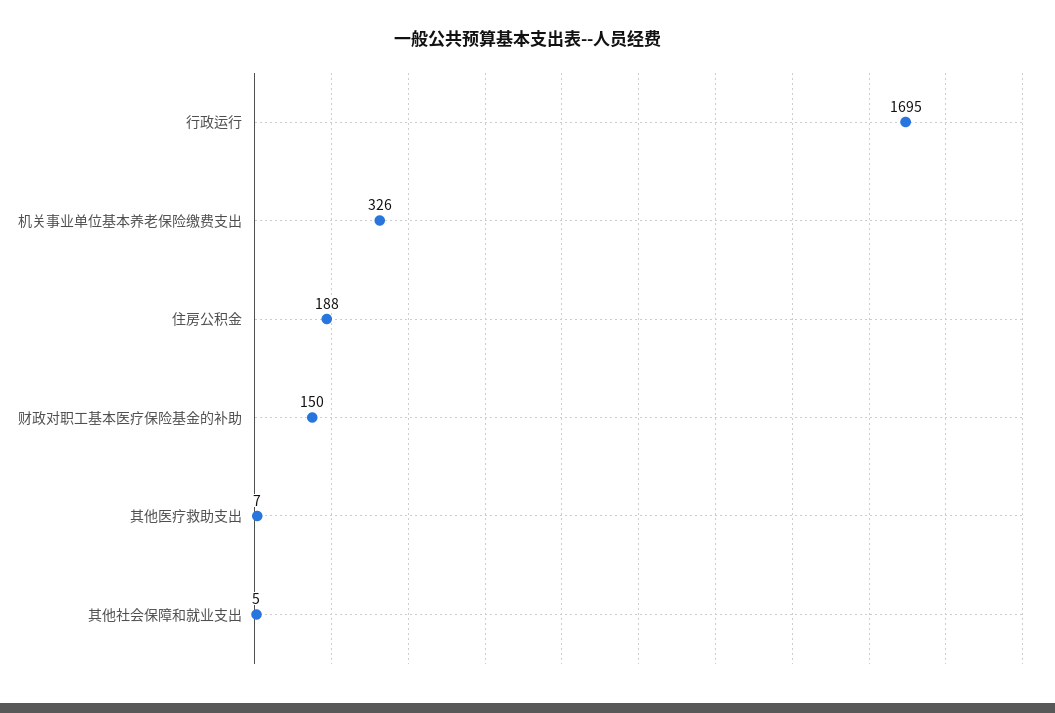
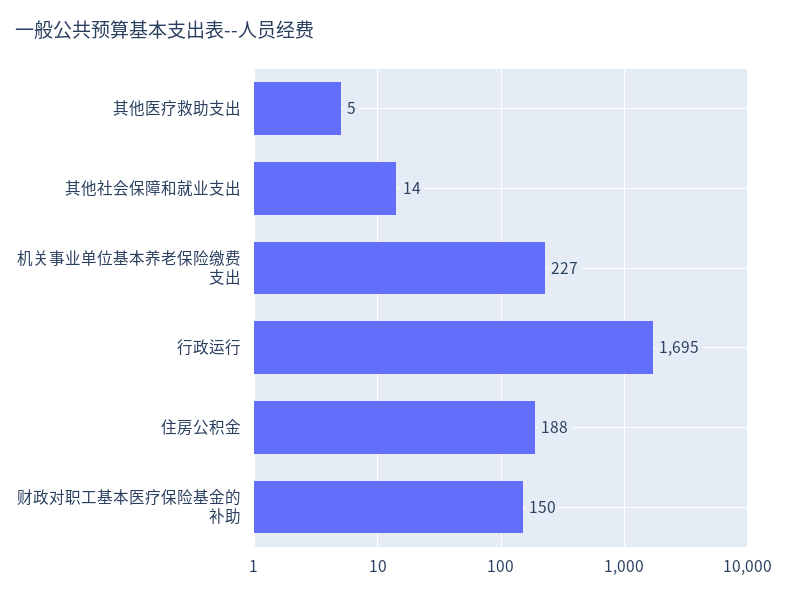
机关事业单位基本养老保险缴费支出: 326 -> 227
其他医疗救助支出: 7 -> 5
其他社会保障和就业支出: 5 -> 14

